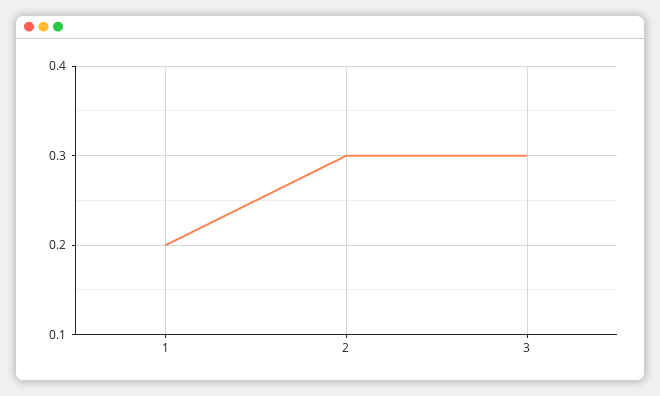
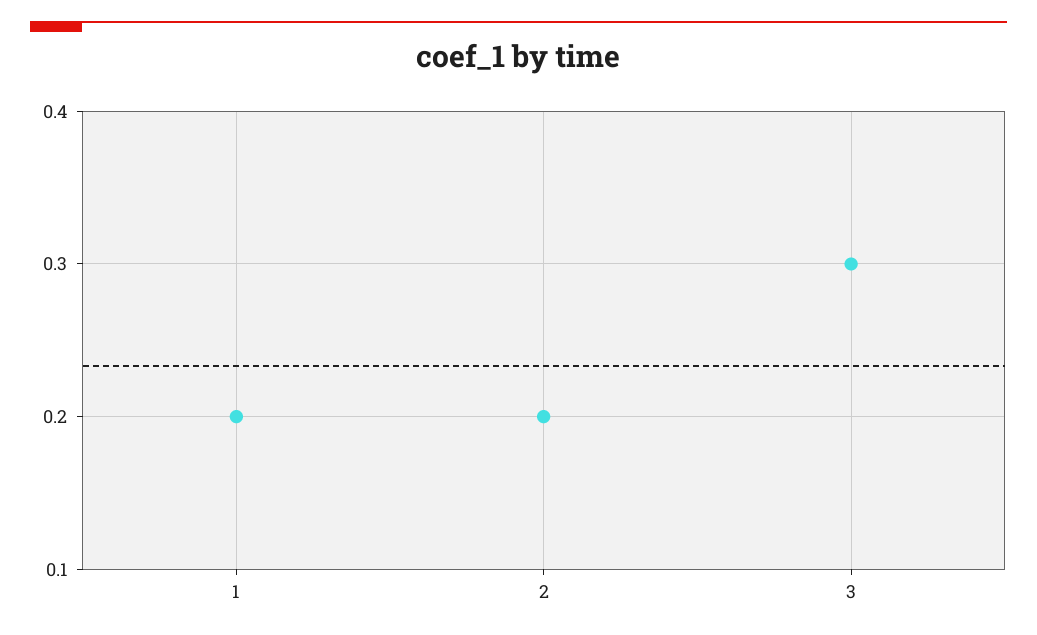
2: 0.3 -> 0.2

